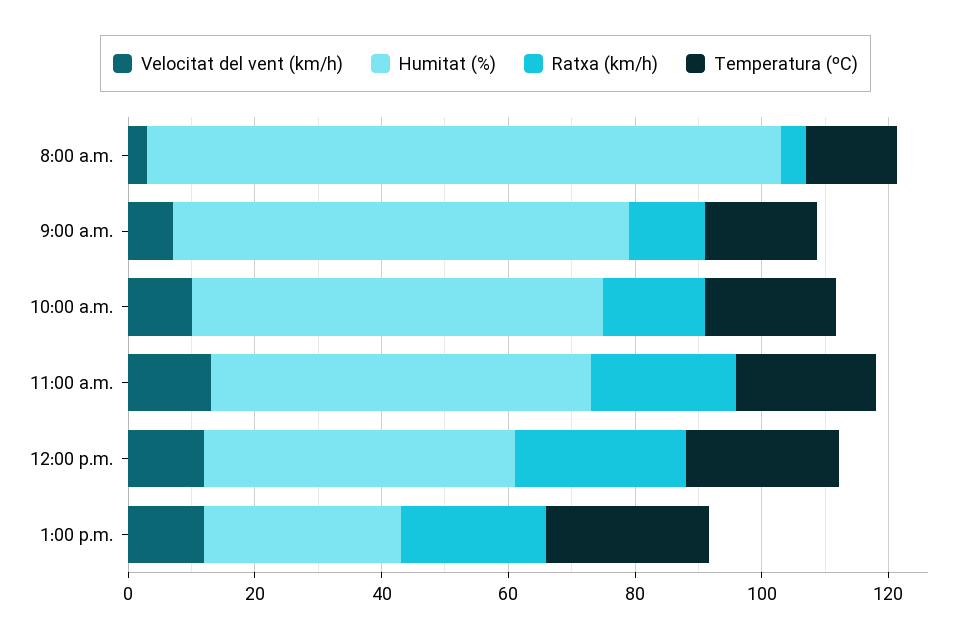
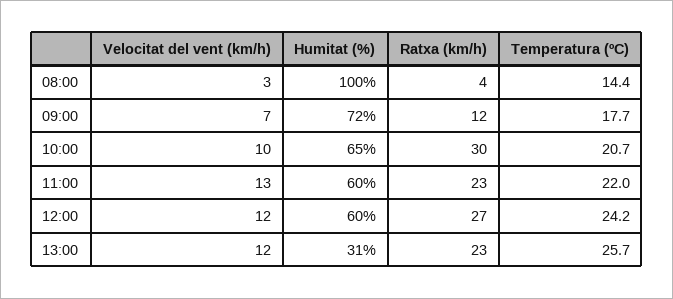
Ratxa (km/h), 10:00 a.m.: 15 -> 30
Humitat (%), 12:00 p.m.: 50 -> 60

